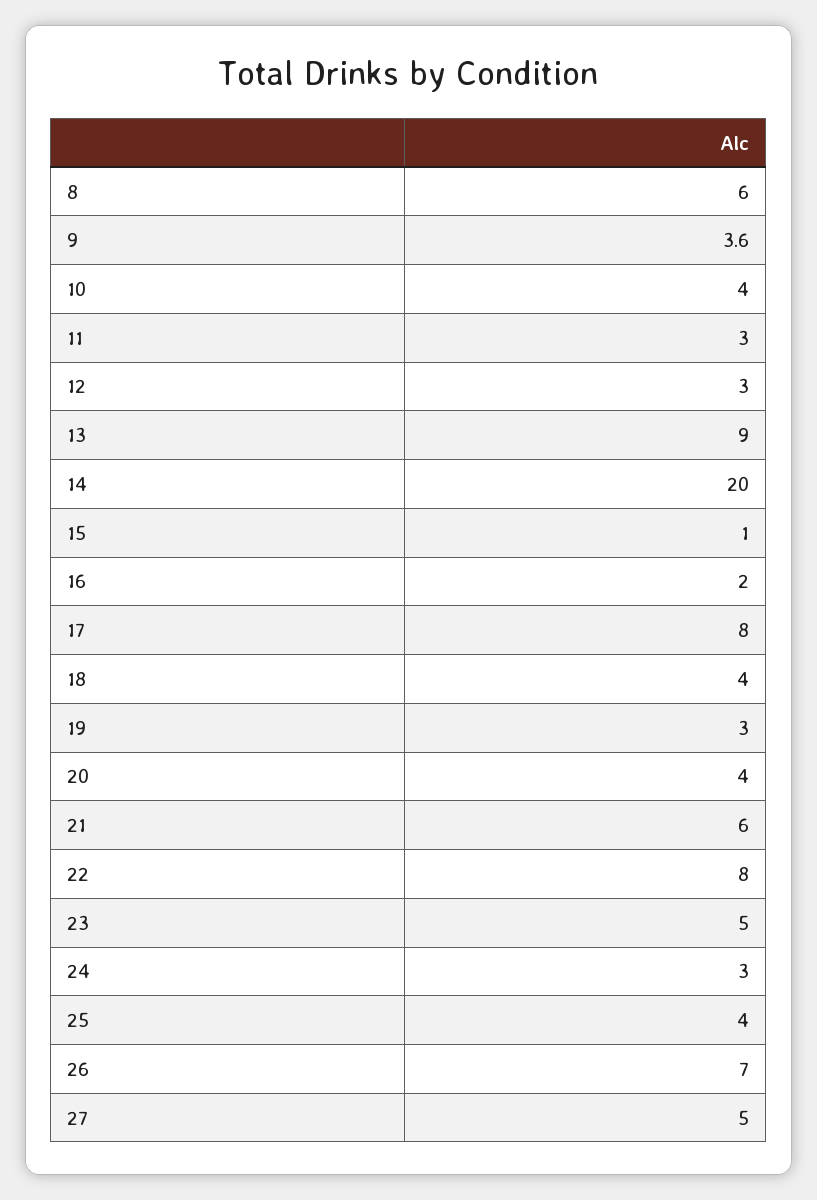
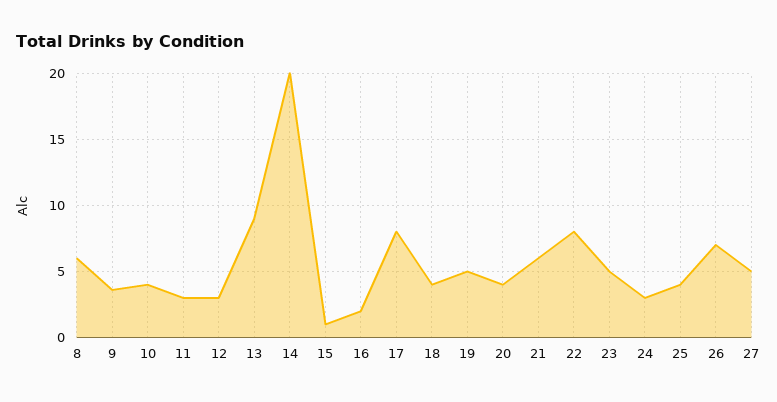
19: 3 -> 5

